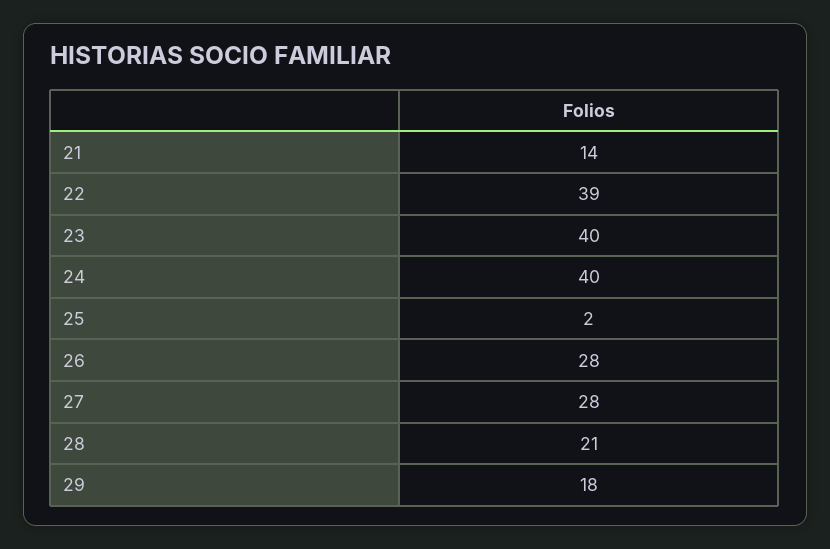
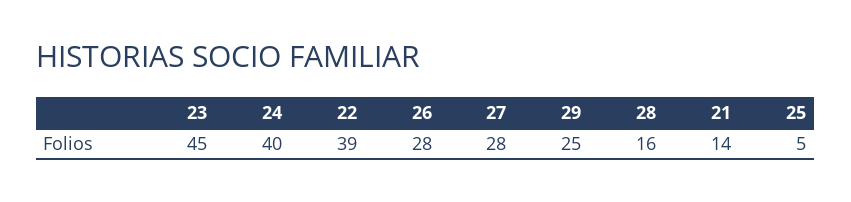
23: 40 -> 45
25: 2 -> 5
28: 21 -> 16
29: 18 -> 25

